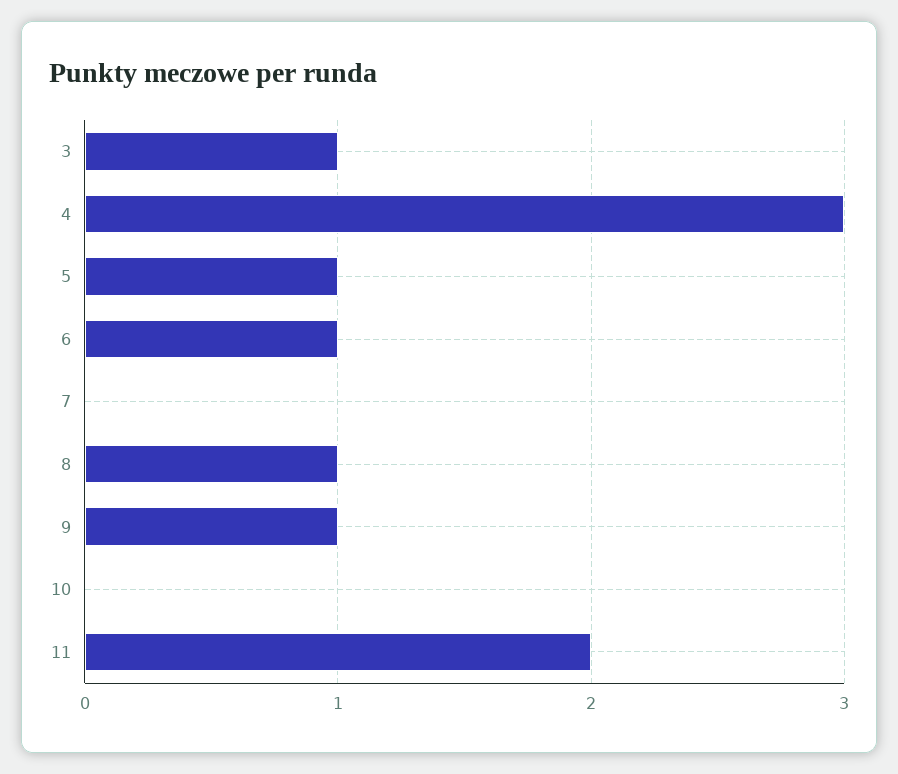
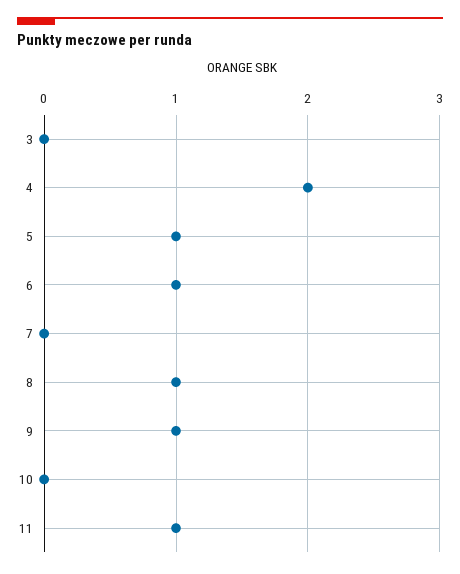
3: 1 -> 0
4: 3 -> 2
11: 2 -> 1

